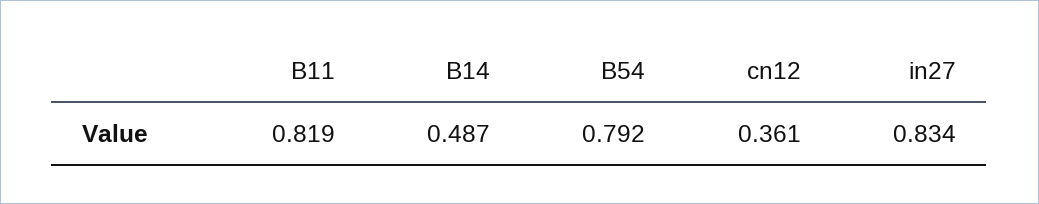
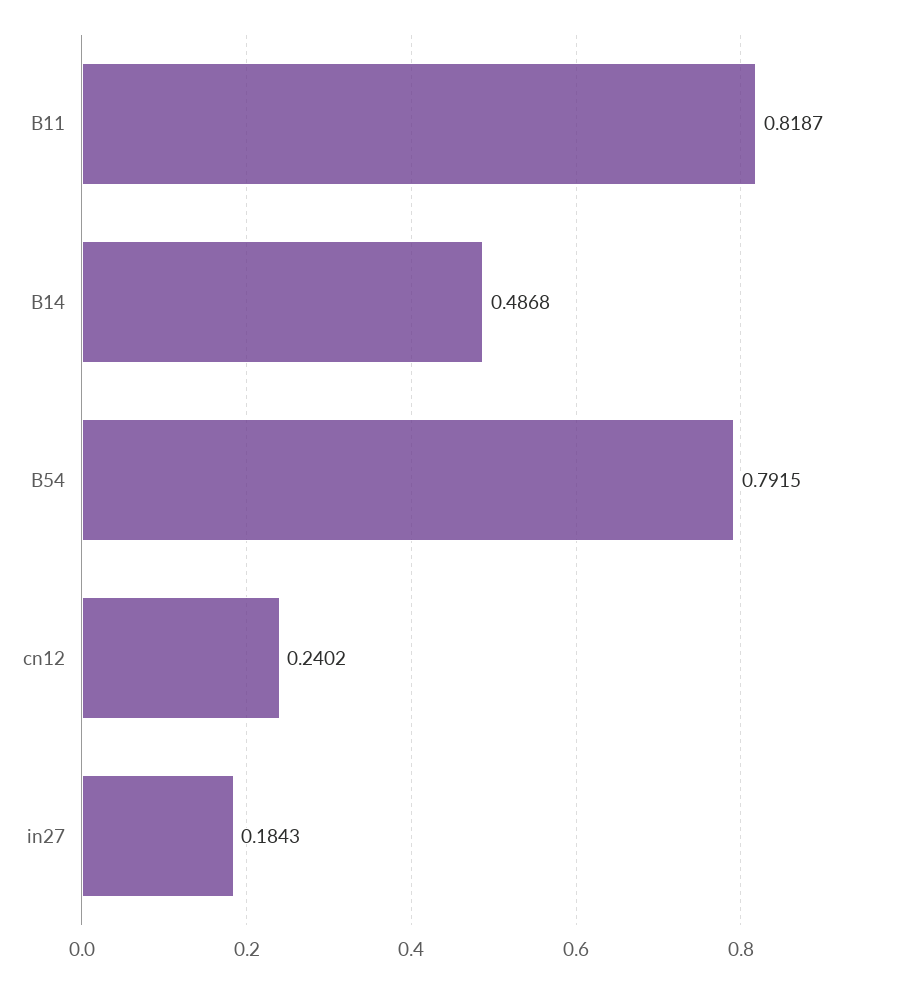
cn12: 0.361 -> 0.2402
in27: 0.834 -> 0.1843

